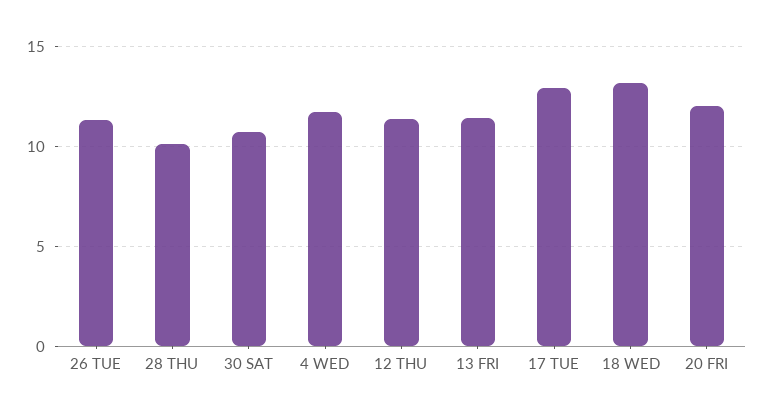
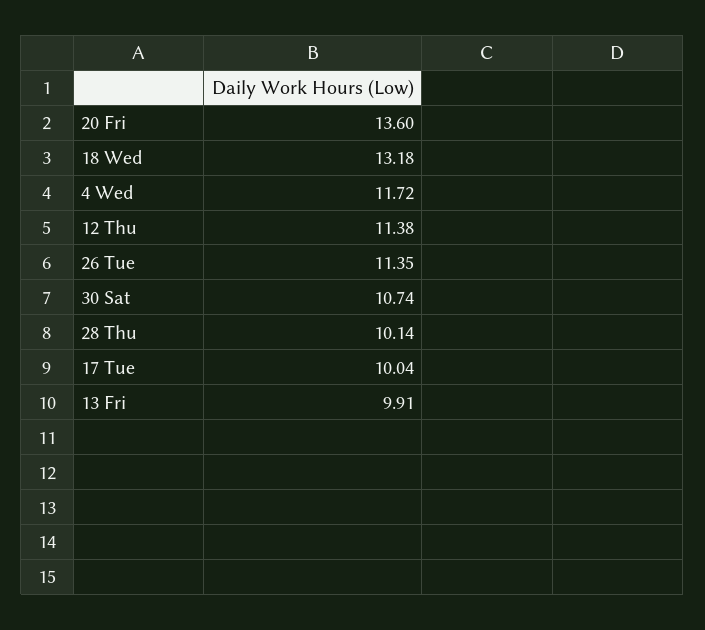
13 FRI: 11.5 -> 9.91
17 TUE: 13 -> 10.04
20 FRI: 12 -> 13.6

